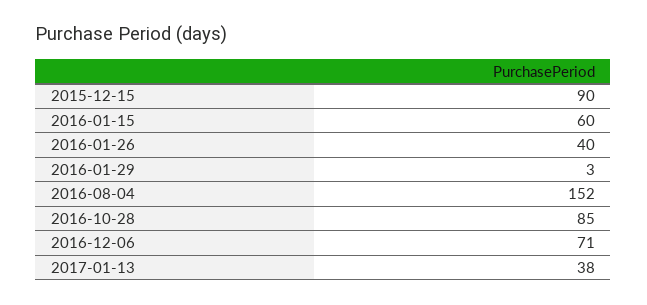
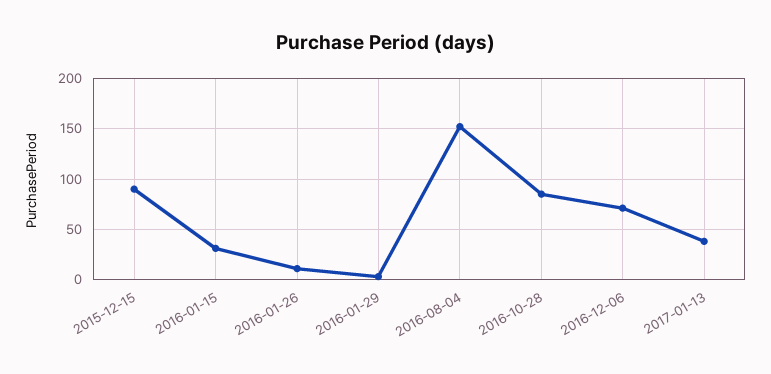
2016-01-15: 60 -> 30
2016-01-26: 40 -> 10

